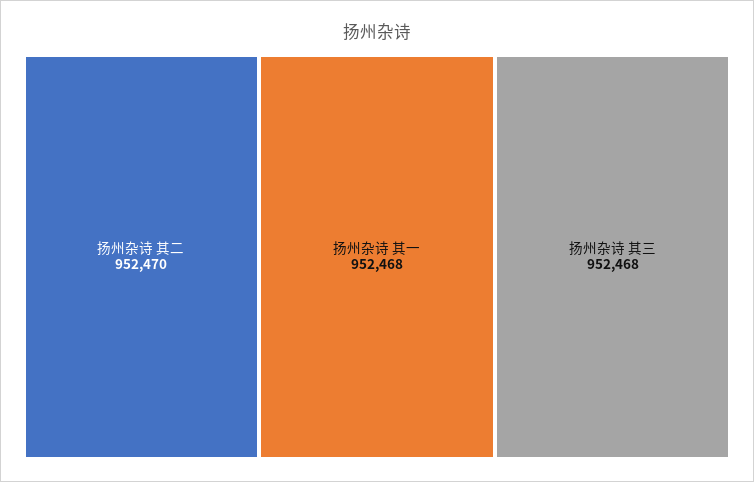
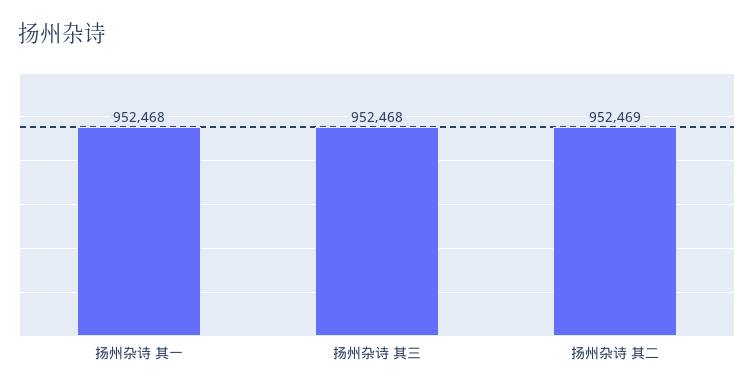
扬州杂诗 其二: 952470 -> 952469

